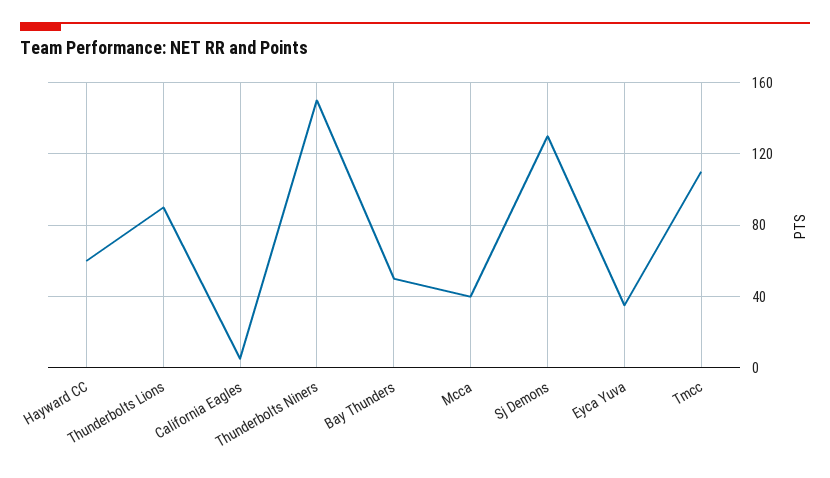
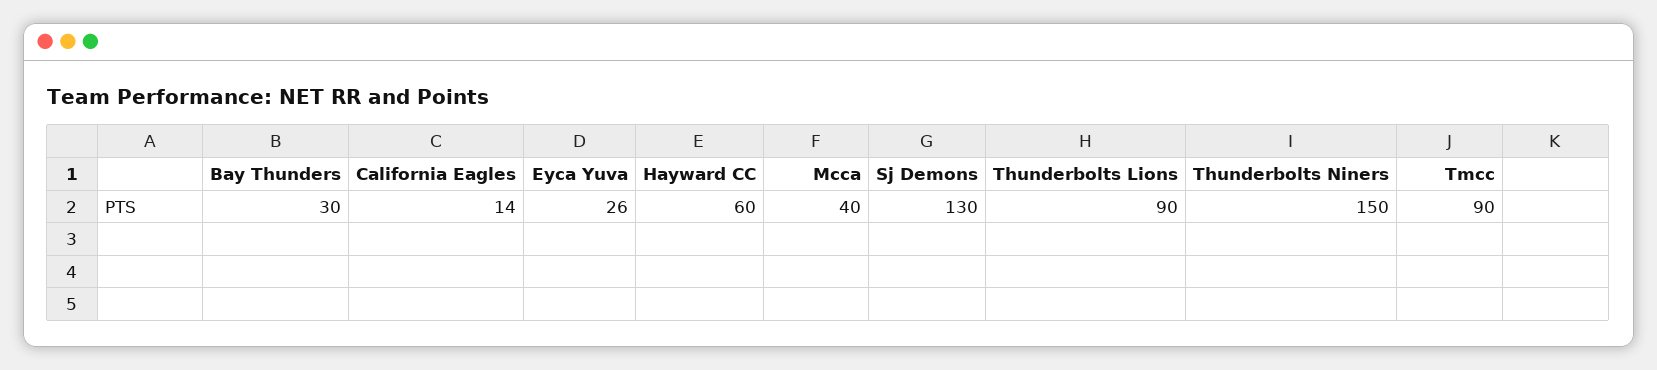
California Eagles: 5 -> 14
Bay Thunders: 50 -> 30
Eyca Yuva: 35 -> 26
Tmcc: 110 -> 90

